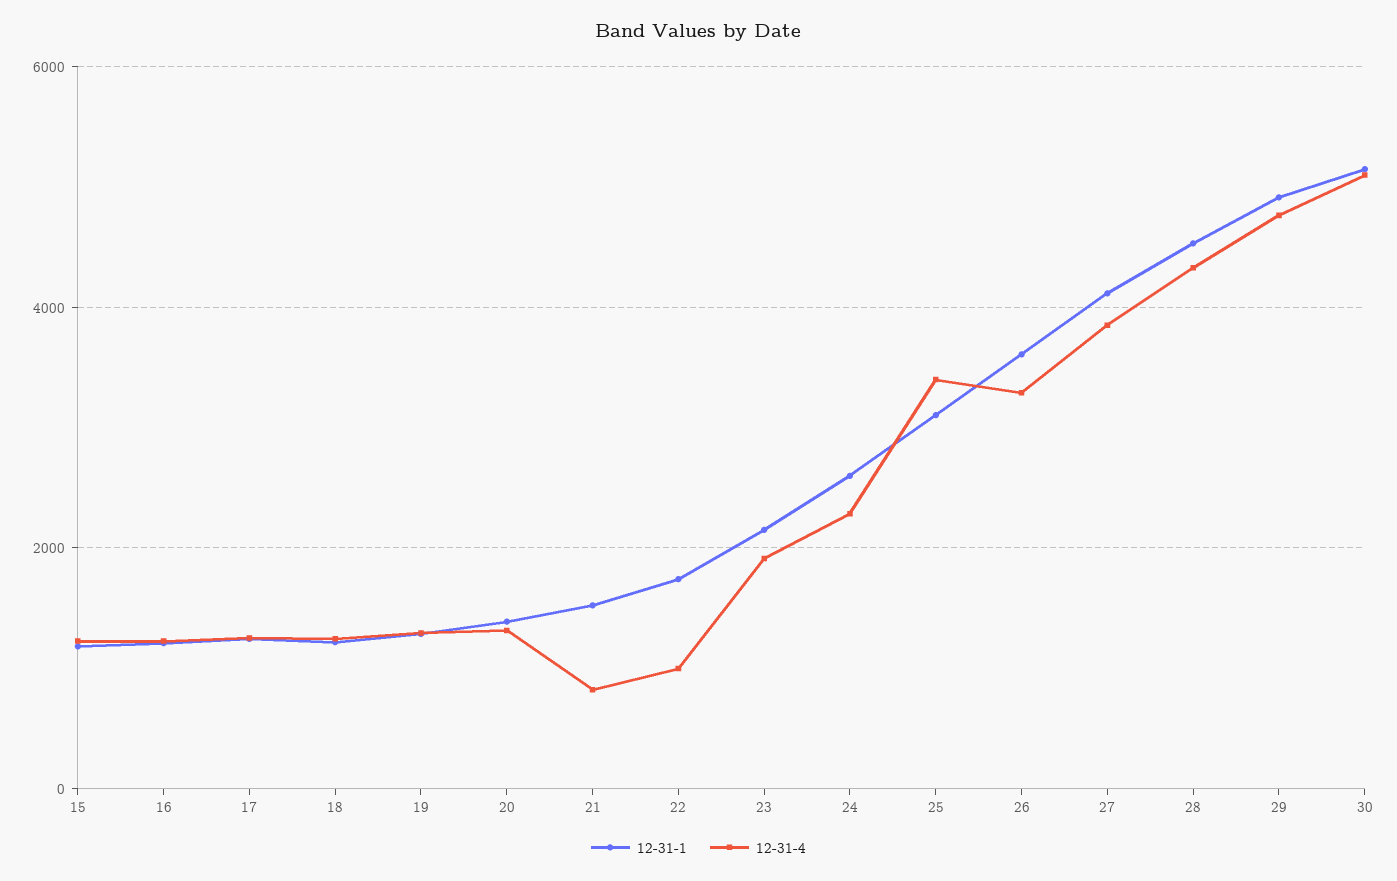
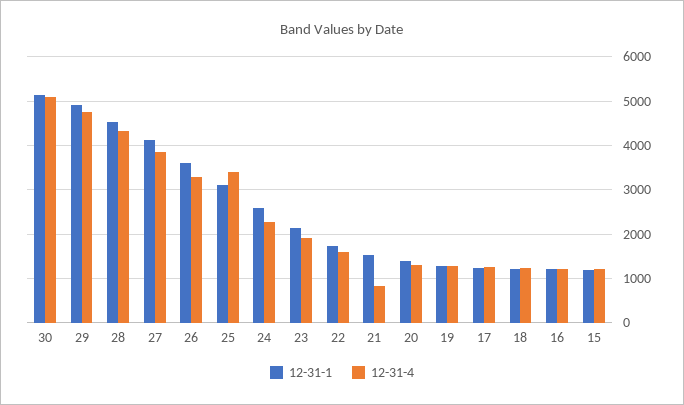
12-31-4, 22: 1000 -> 1600

